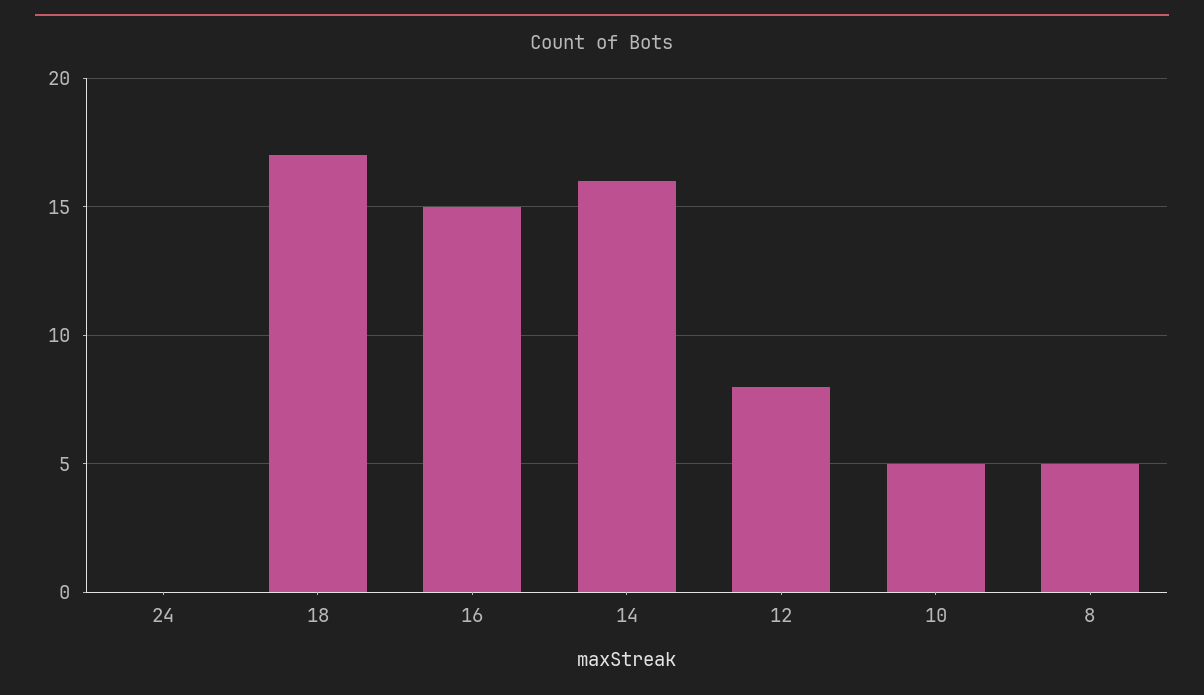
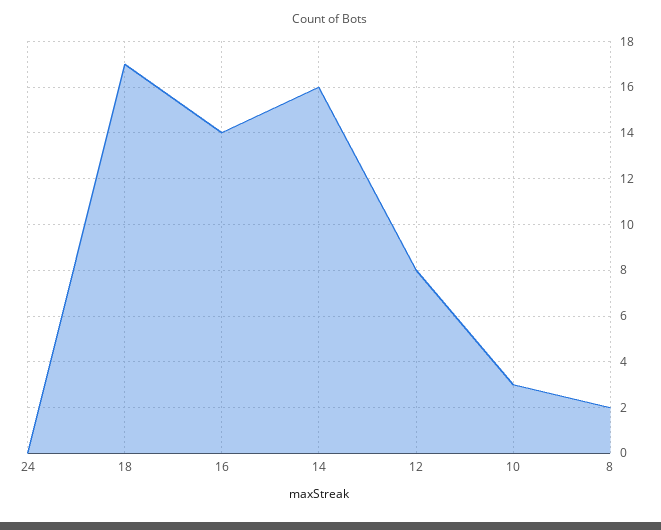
16: 15 -> 14
10: 5 -> 3
8: 5 -> 2

